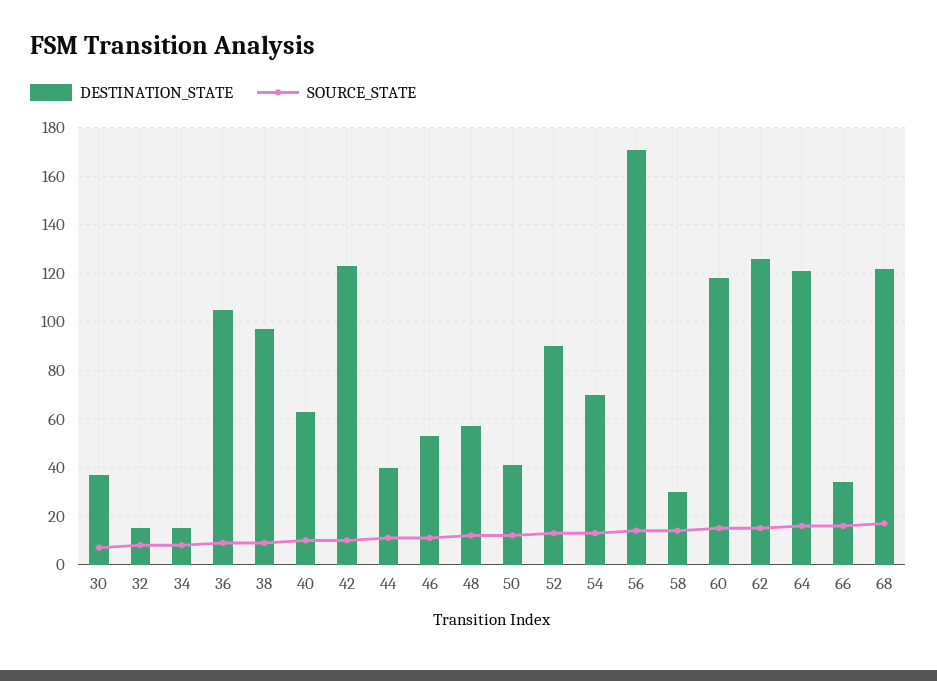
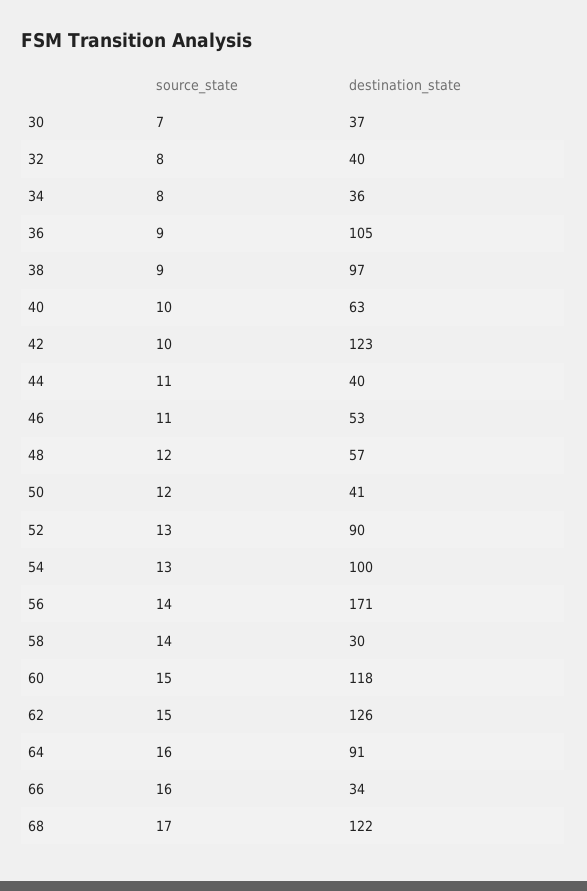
DESTINATION_STATE, 32: 15 -> 40
DESTINATION_STATE, 34: 15 -> 36
DESTINATION_STATE, 54: 70 -> 100
DESTINATION_STATE, 64: 120 -> 91

